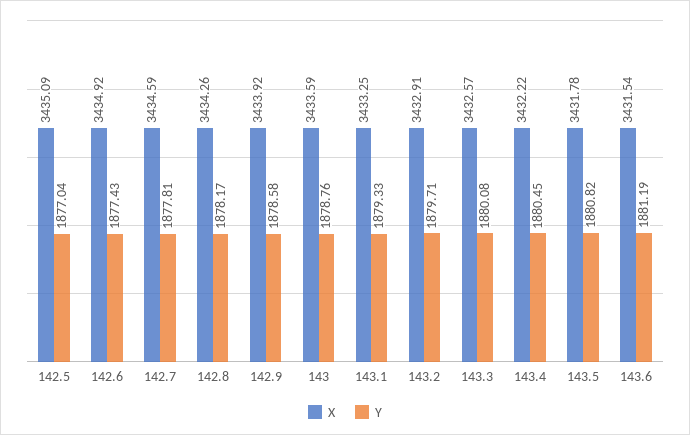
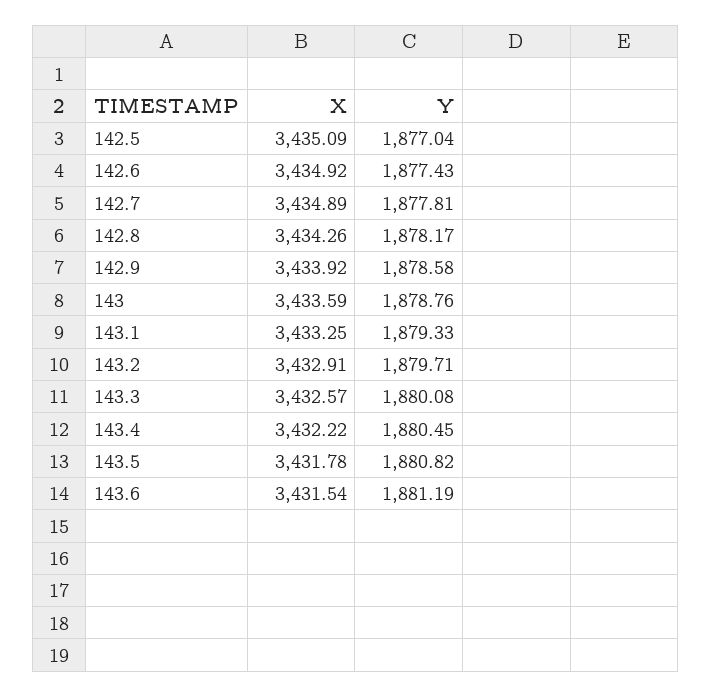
X, 142.7: 3434.59 -> 3434.89

